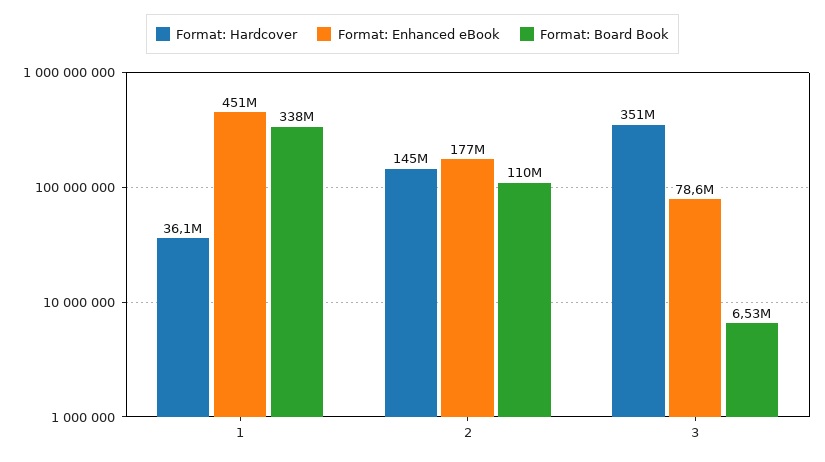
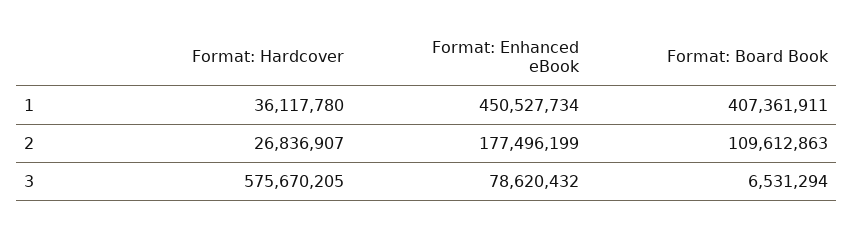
Format: Board Book, 1: 338000000 -> 407361911
Format: Hardcover, 2: 145000000 -> 26836907
Format: Hardcover, 3: 351000000 -> 575670205

